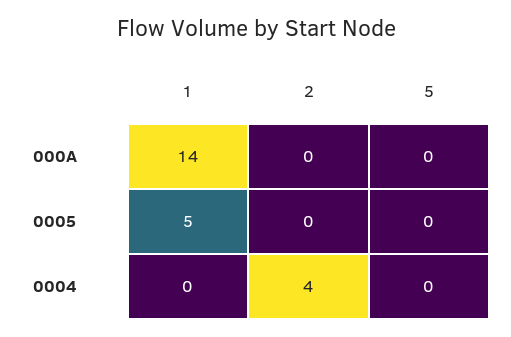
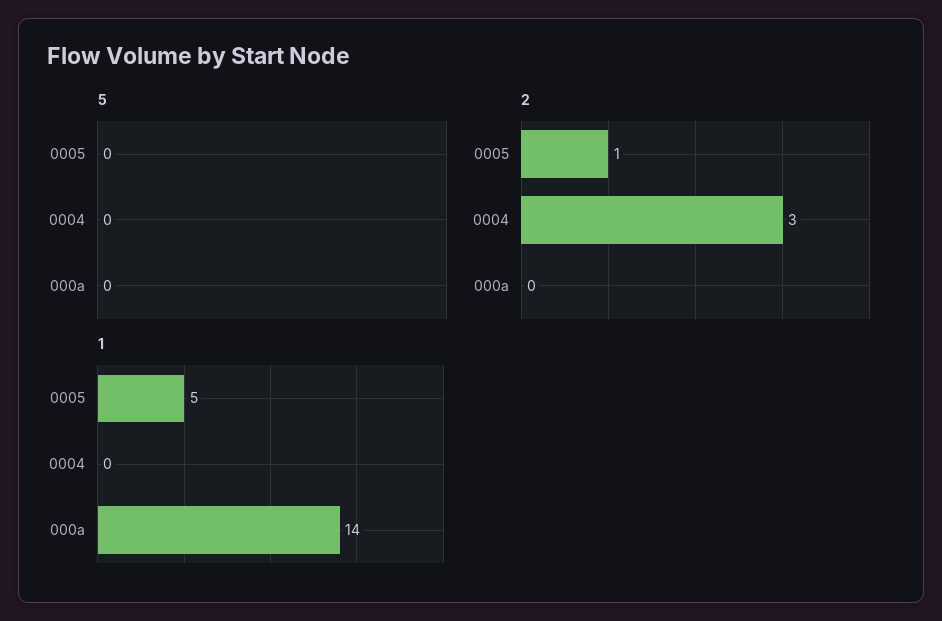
2, 0005: 0 -> 1
2, 0004: 4 -> 3

